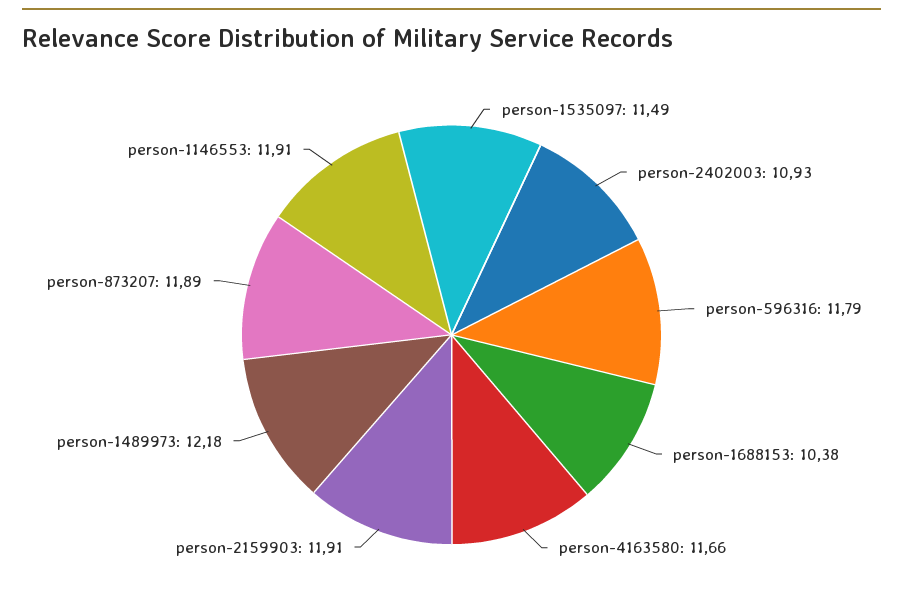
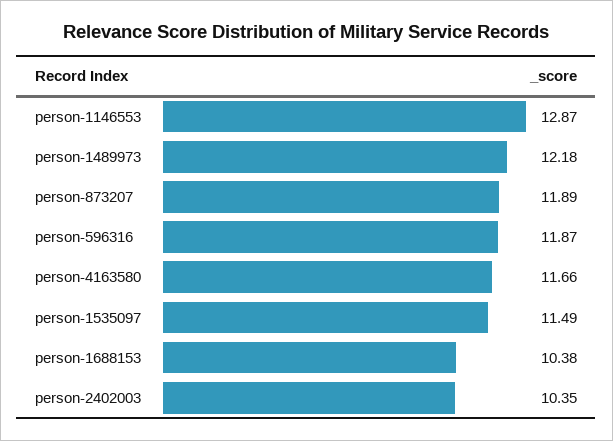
person-2402003: 10.93 -> 10.35
person-596316: 11.79 -> 11.87
person-2159903: 11.91 -> none
person-1146553: 11.91 -> 12.87

